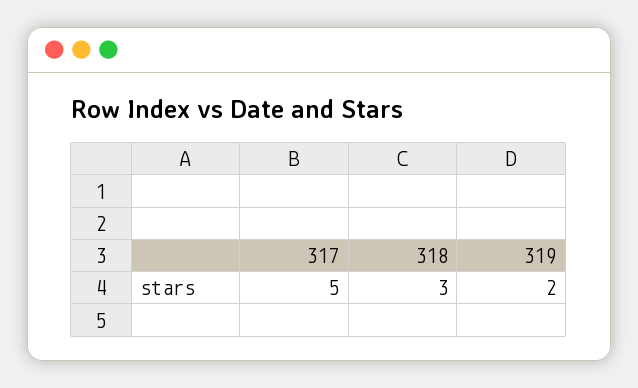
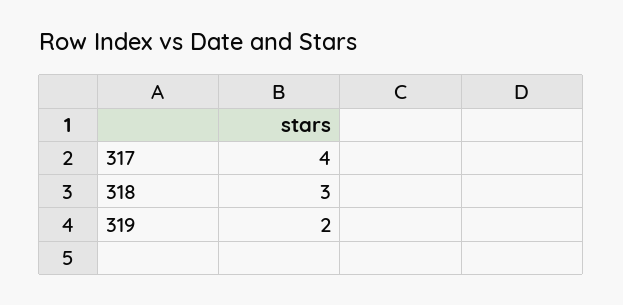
317: 5 -> 4

